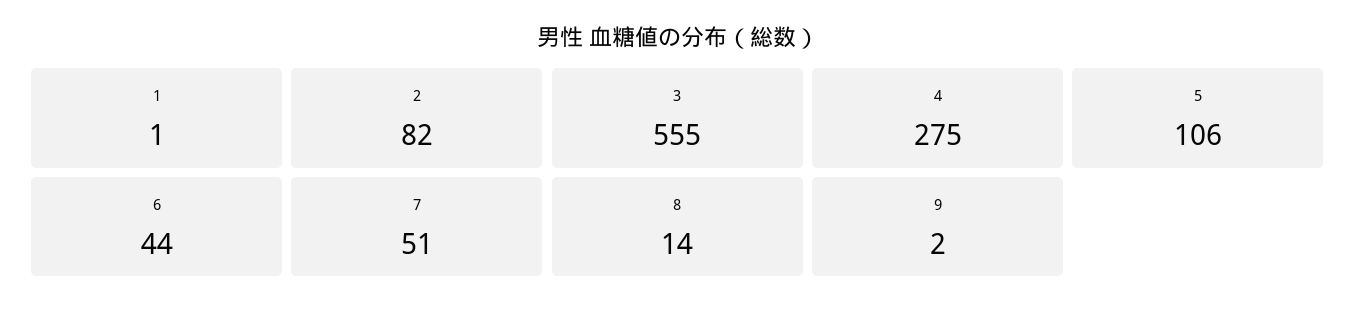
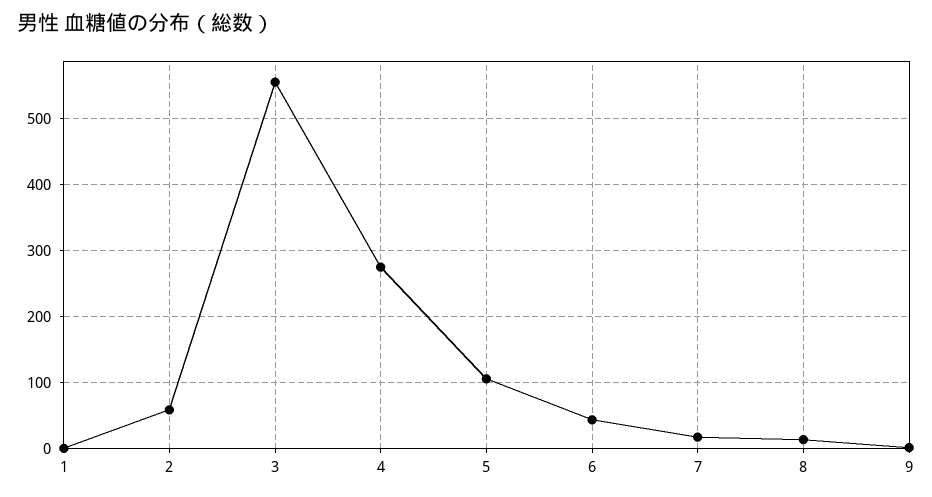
2: 82 -> 60
7: 51 -> 20

